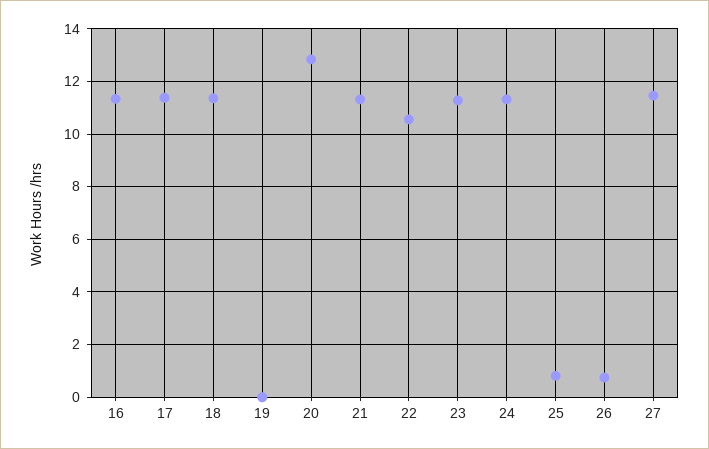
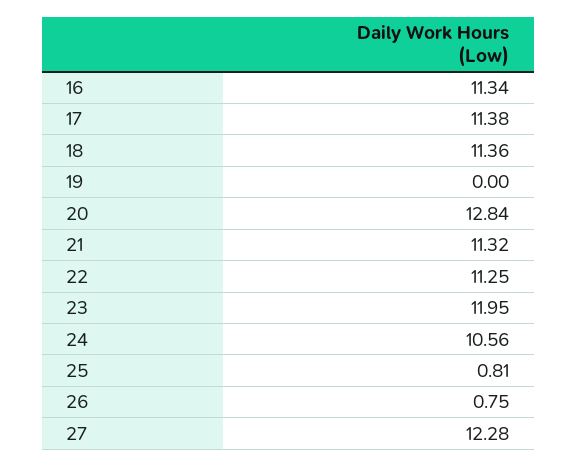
22: 10.5 -> 11.25
23: 11.25 -> 11.95
24: 11.25 -> 10.56
27: 11.5 -> 12.28

